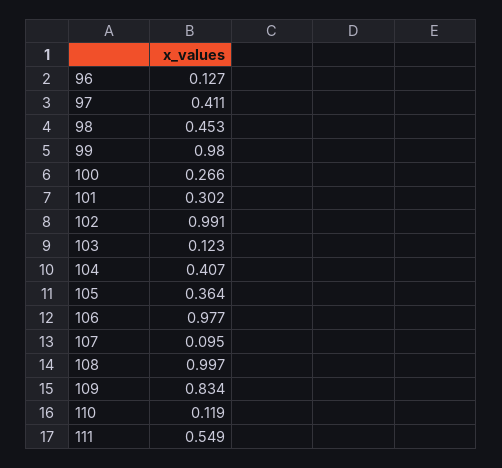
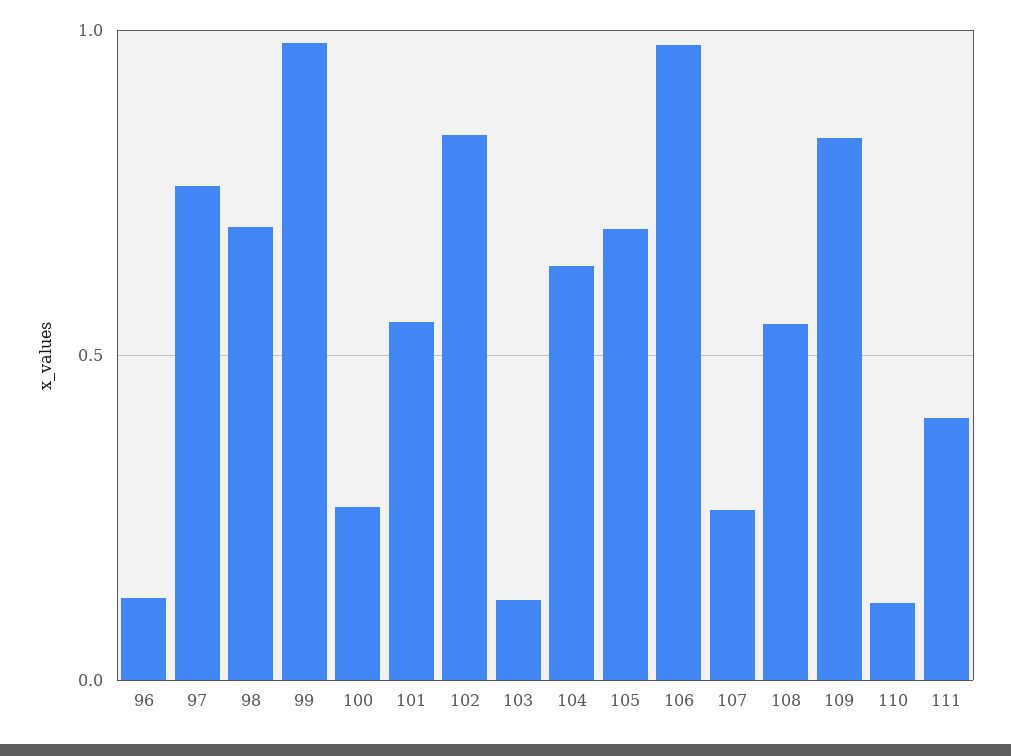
97: 0.411 -> 0.75
98: 0.453 -> 0.7
101: 0.302 -> 0.55
102: 0.991 -> 0.85
104: 0.407 -> 0.65
105: 0.364 -> 0.7
107: 0.095 -> 0.25
108: 0.997 -> 0.55
111: 0.549 -> 0.4

